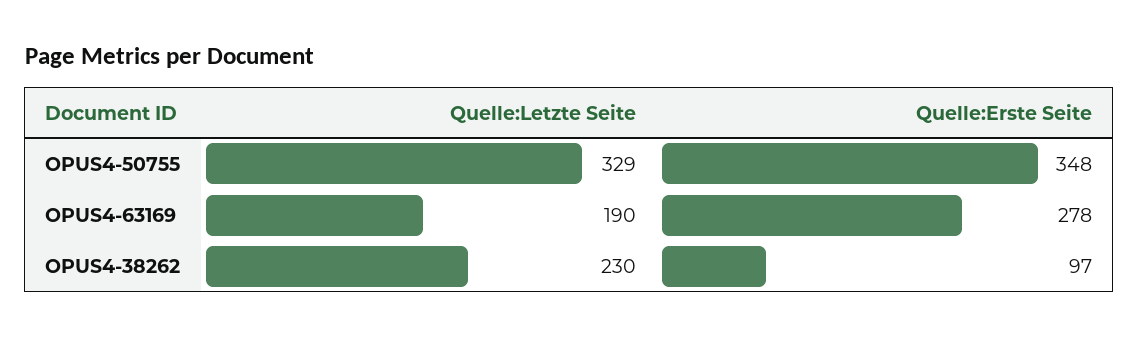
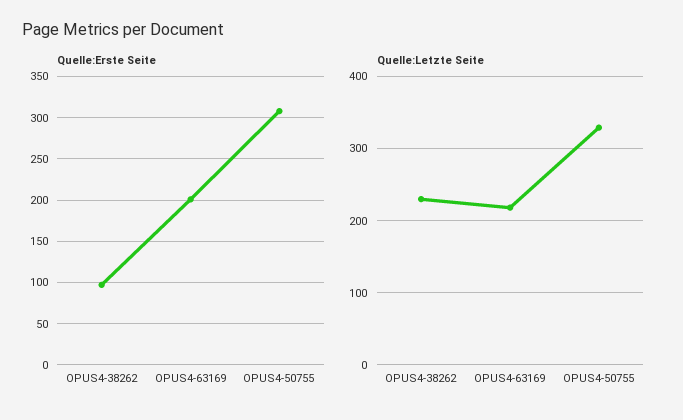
Quelle:Erste Seite, OPUS4-50755: 348 -> 310
Quelle:Letzte Seite, OPUS4-63169: 190 -> 220
Quelle:Erste Seite, OPUS4-63169: 278 -> 200

